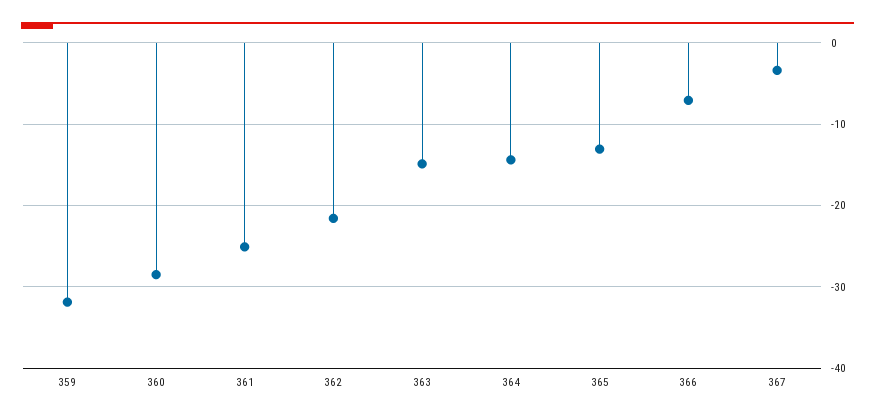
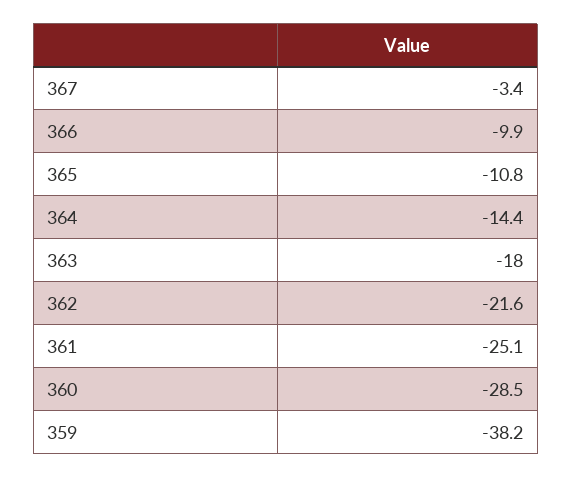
359: -32 -> -38.2
363: -15 -> -18
365: -13 -> -10.8
366: -7 -> -9.9

